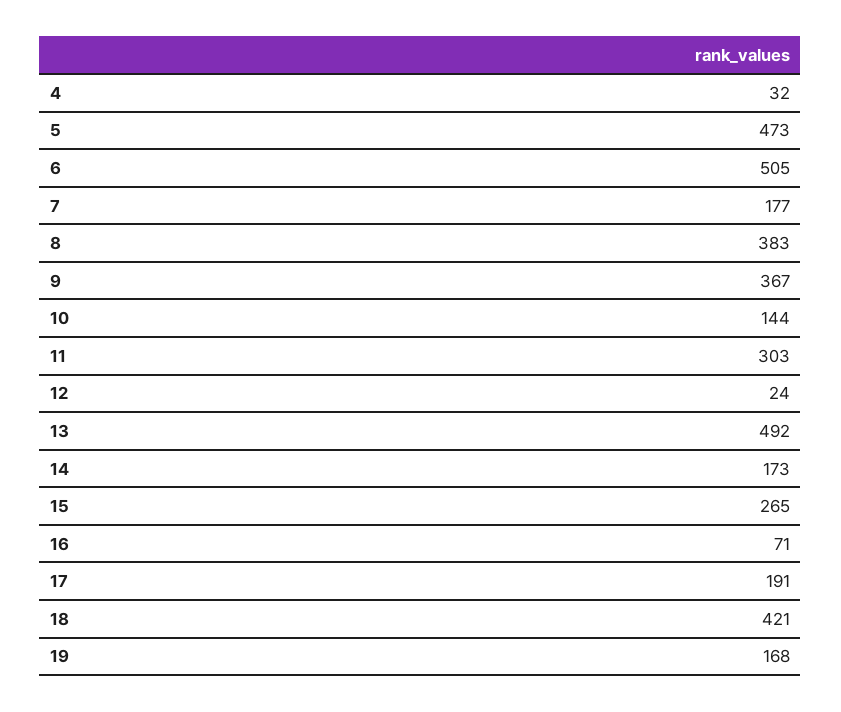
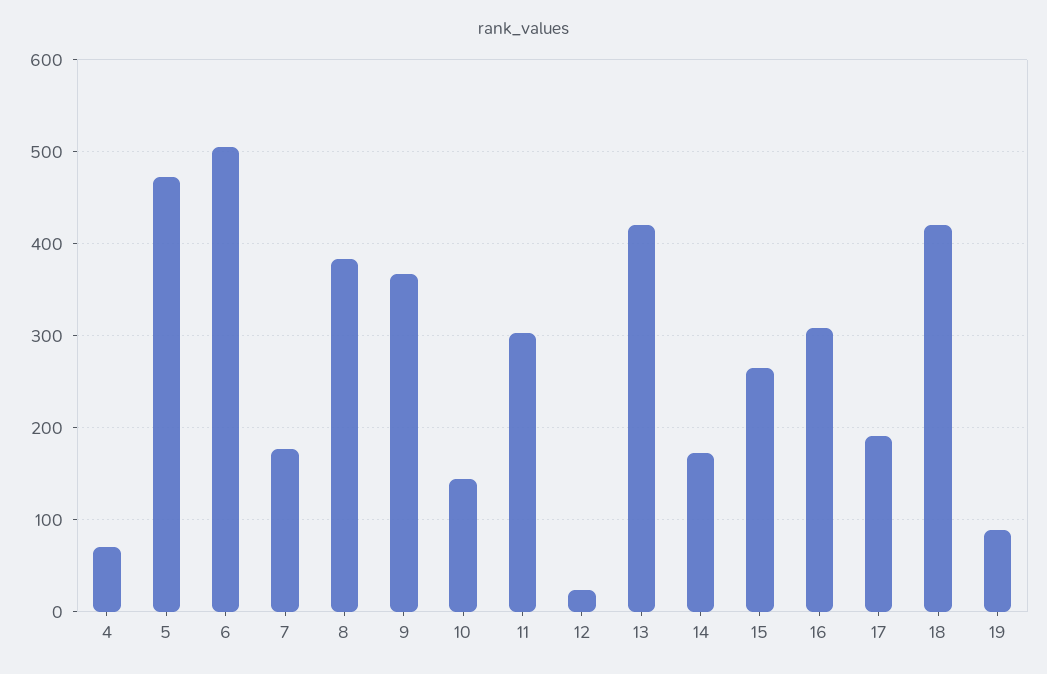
4: 32 -> 70
13: 492 -> 420
16: 71 -> 310
19: 168 -> 90

